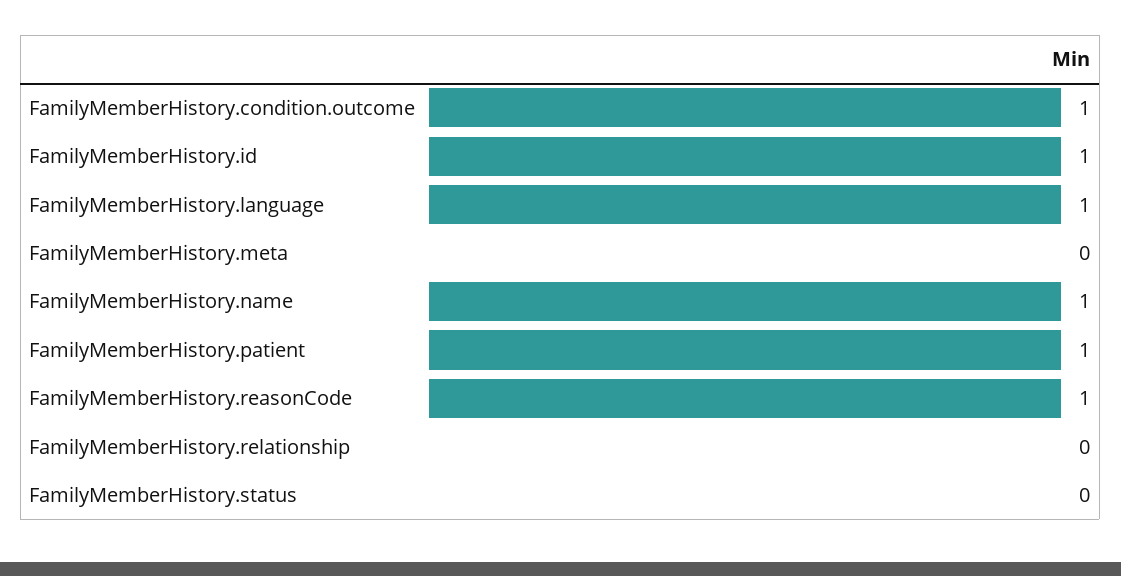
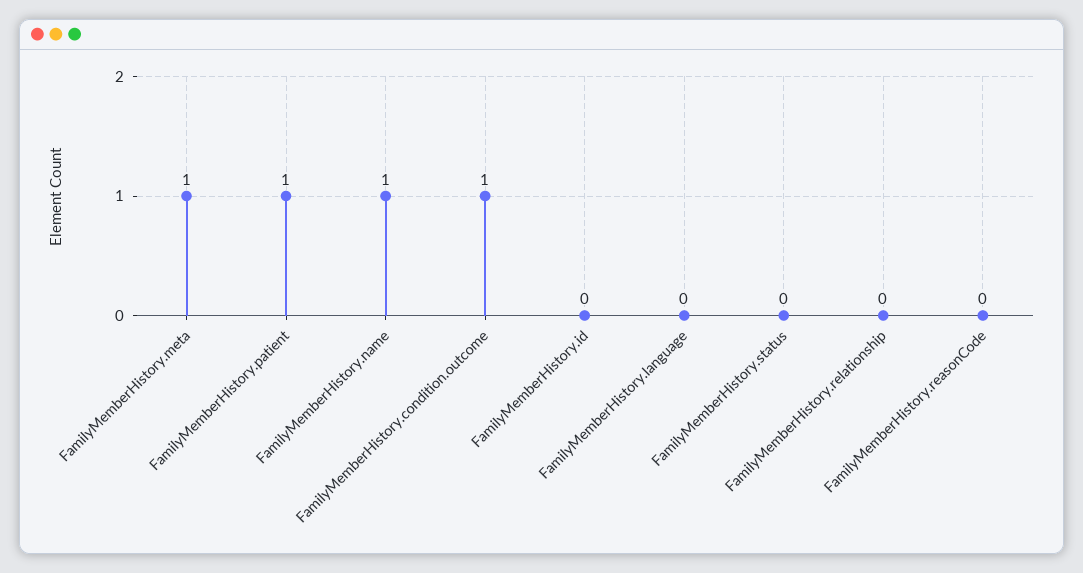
FamilyMemberHistory.id: 1 -> 0
FamilyMemberHistory.language: 1 -> 0
FamilyMemberHistory.meta: 0 -> 1
FamilyMemberHistory.reasonCode: 1 -> 0

